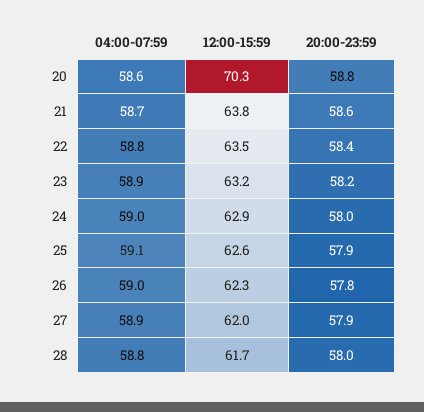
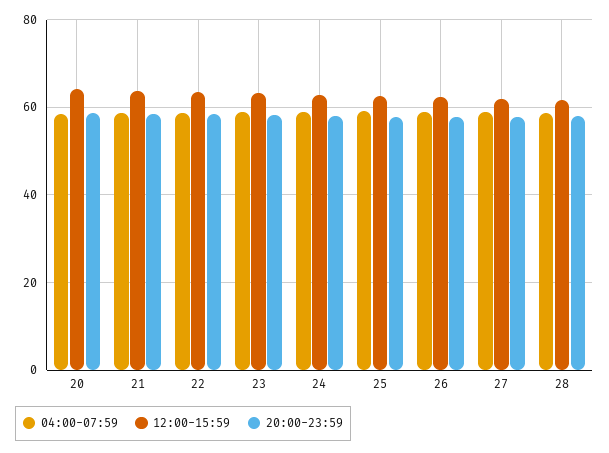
12:00-15:59, 20: 70.3 -> 64

